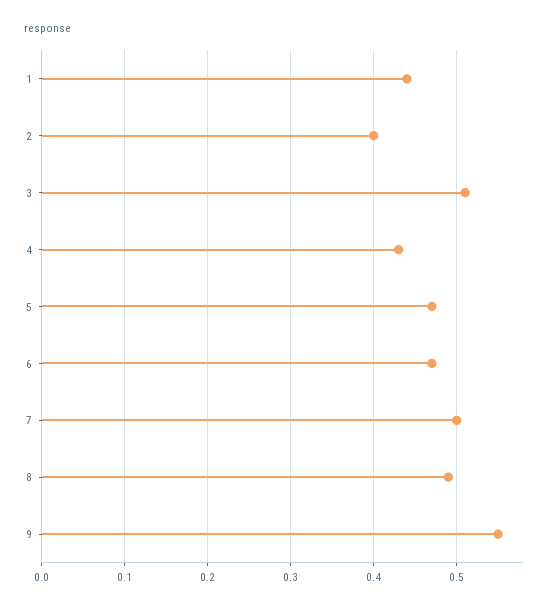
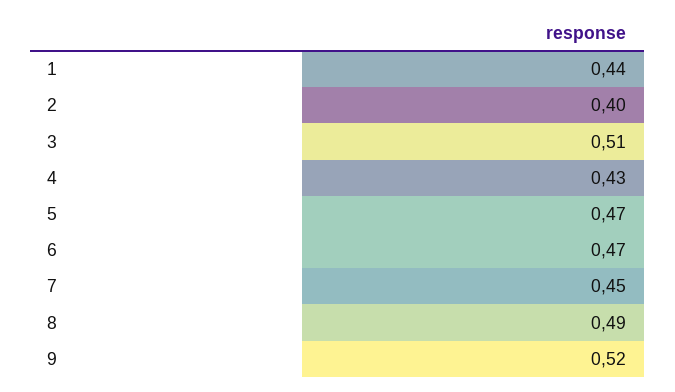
7: 0.5 -> 0.45
9: 0.55 -> 0.52

